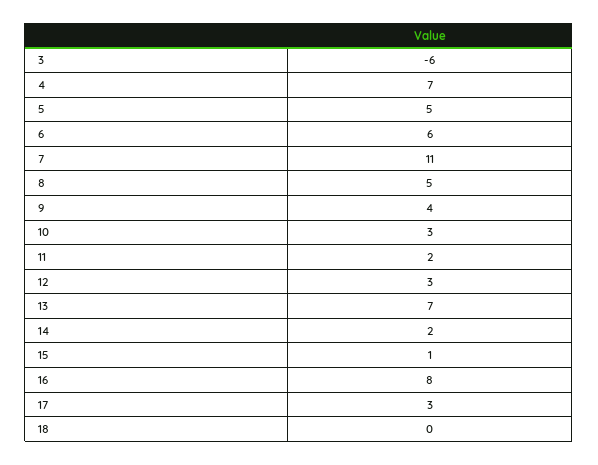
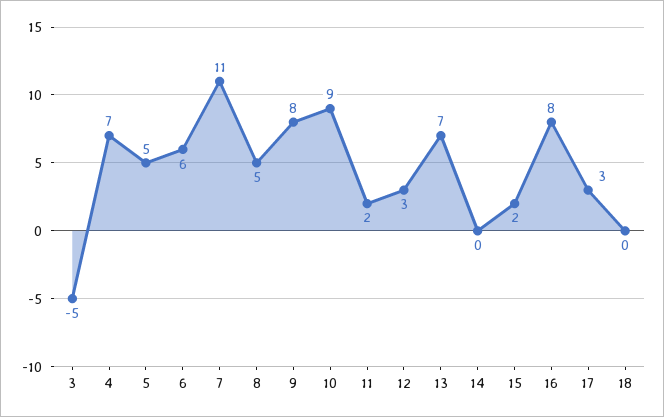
3: -6 -> -5
9: 4 -> 8
10: 3 -> 9
14: 2 -> 0
15: 1 -> 2

